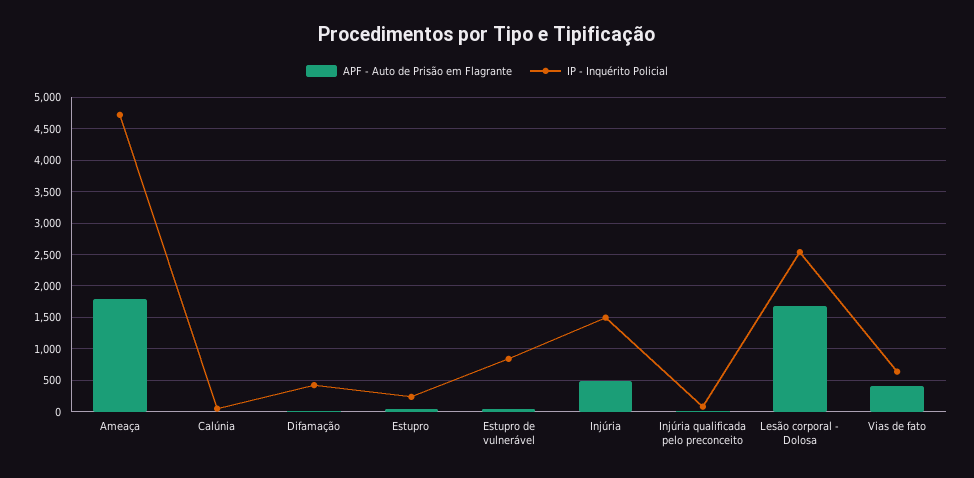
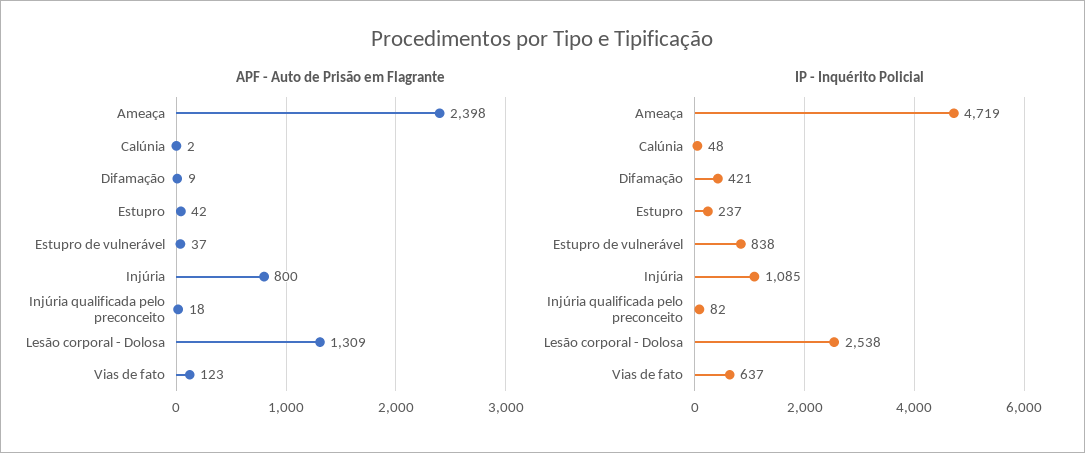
APF - Auto de Prisão em Flagrante, Ameaça: 1800 -> 2398
APF - Auto de Prisão em Flagrante, Injúria: 500 -> 800
IP - Inquérito Policial, Injúria: 1500 -> 1085
APF - Auto de Prisão em Flagrante, Lesão corporal - Dolosa: 1700 -> 1309
APF - Auto de Prisão em Flagrante, Vias de fato: 400 -> 123

